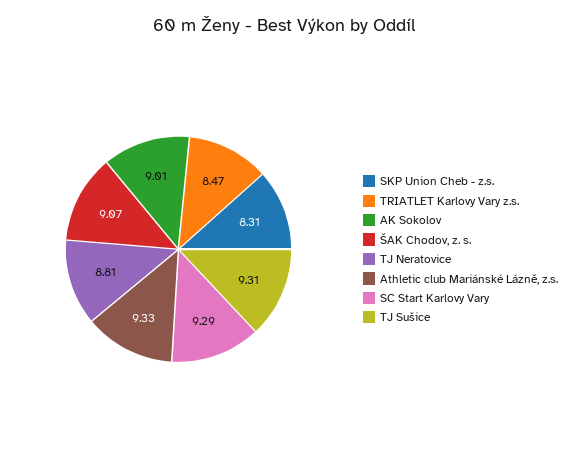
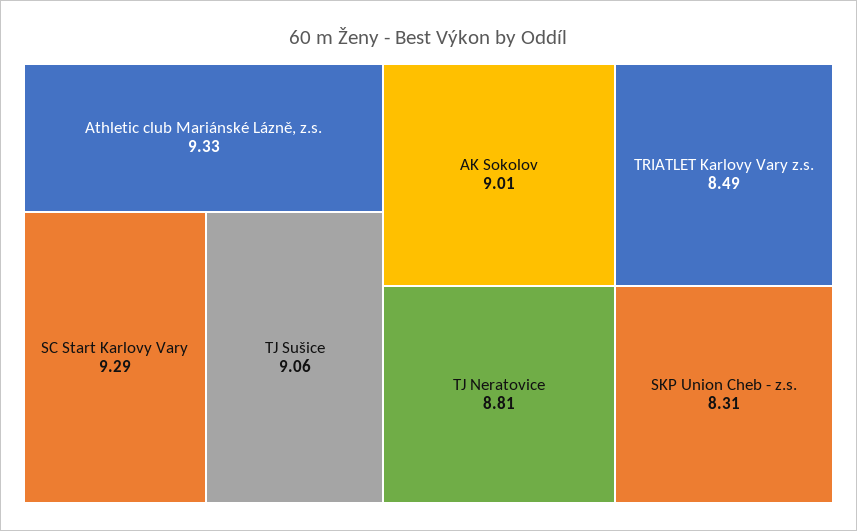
TRIATLET Karlovy Vary z.s.: 8.47 -> 8.49
ŠAK Chodov, z. s.: 9.07 -> none
TJ Sušice: 9.31 -> 9.06

